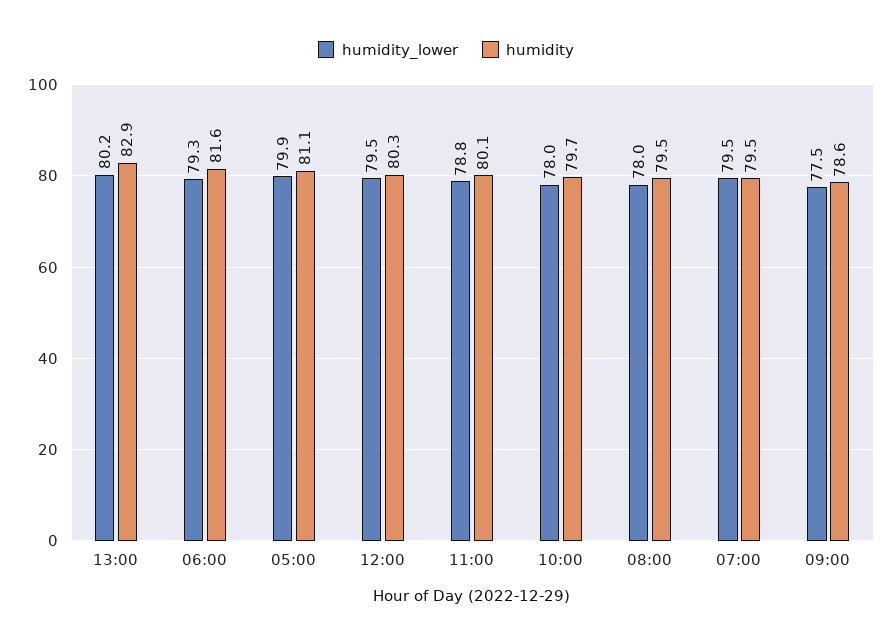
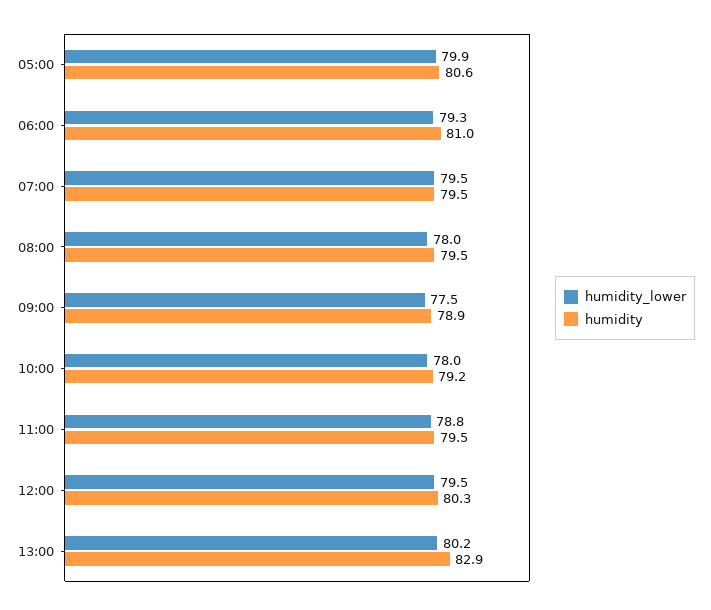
humidity, 06:00: 81.6 -> 81
humidity, 05:00: 81.1 -> 80.6
humidity, 11:00: 80.1 -> 79.5
humidity, 10:00: 79.7 -> 79.2
humidity, 09:00: 78.6 -> 78.9

